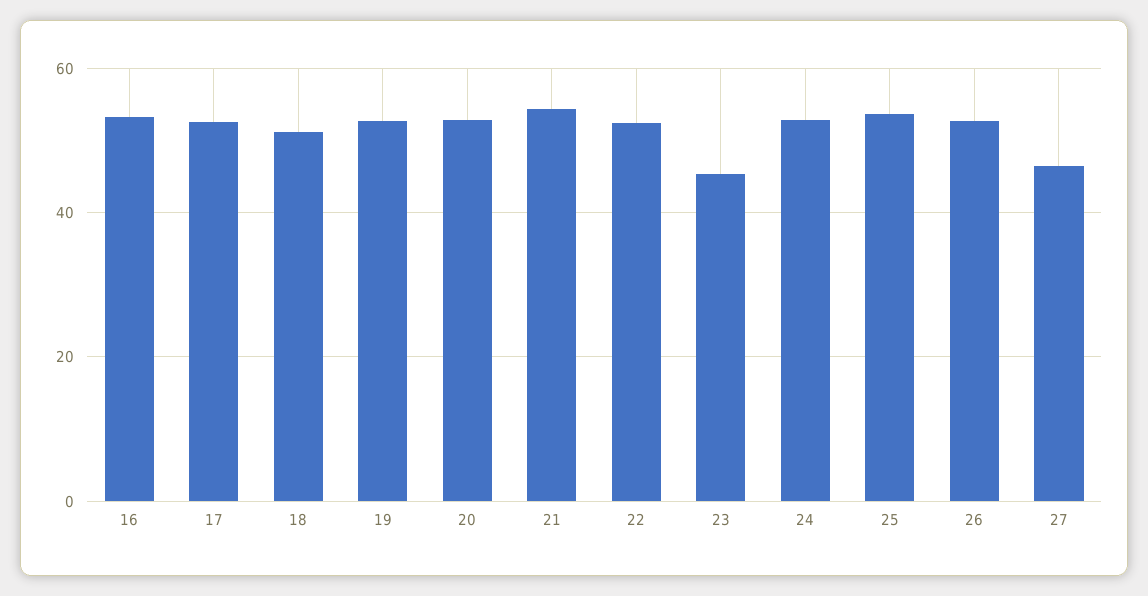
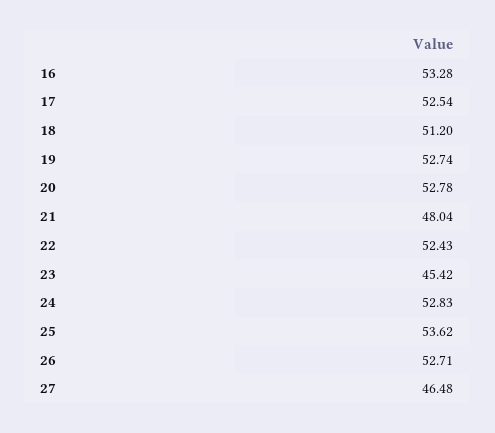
21: 54 -> 48.04

